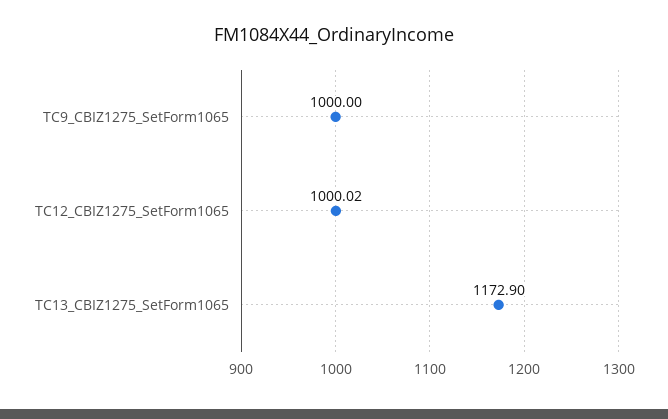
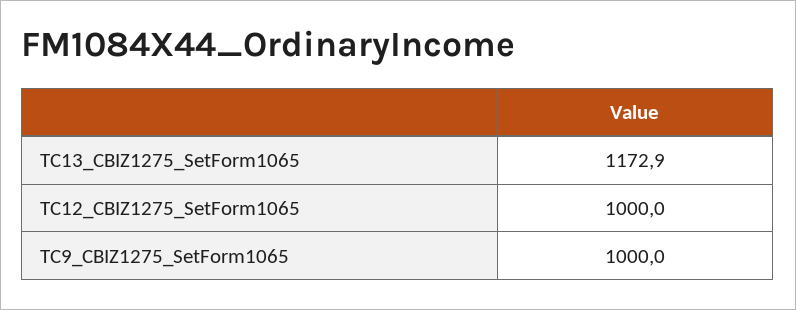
TC12_CBIZ1275_SetForm1065: 1000.02 -> 1000

